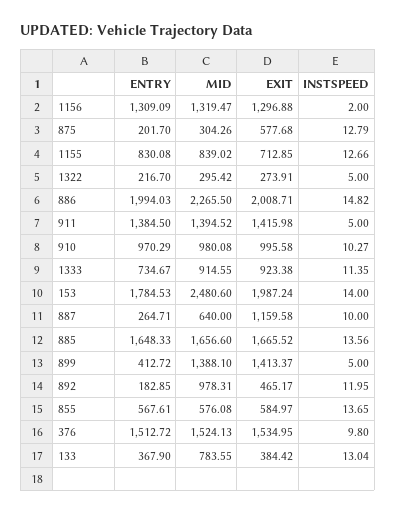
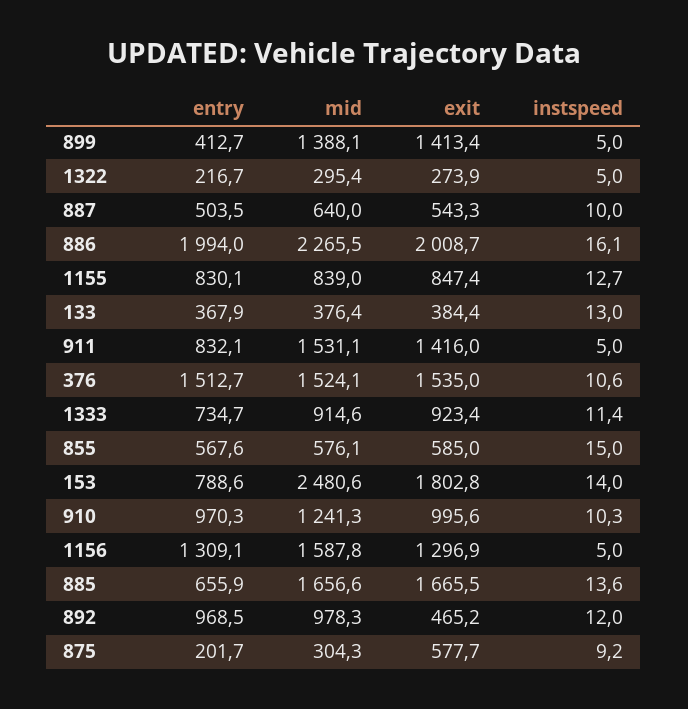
MID, 1156: 1319.47 -> 1587.8
INSTSPEED, 1156: 2 -> 5
INSTSPEED, 875: 12.79 -> 9.2
EXIT, 1155: 712.85 -> 847.4
INSTSPEED, 886: 14.82 -> 16.1
ENTRY, 911: 1384.5 -> 832.1
MID, 911: 1394.52 -> 1531.1
MID, 910: 980.08 -> 1241.3
ENTRY, 153: 1784.53 -> 788.6
EXIT, 153: 1987.24 -> 1802.8
ENTRY, 887: 264.71 -> 503.5
EXIT, 887: 1159.58 -> 543.3
ENTRY, 885: 1648.33 -> 655.9
ENTRY, 892: 182.85 -> 968.5
INSTSPEED, 855: 13.65 -> 15
INSTSPEED, 376: 9.8 -> 10.6
MID, 133: 783.55 -> 376.4

